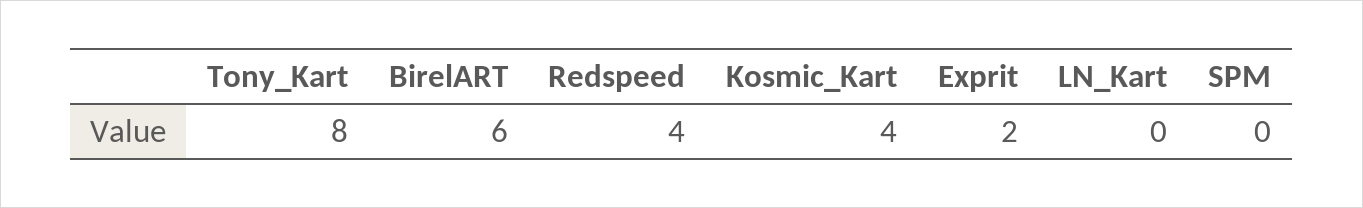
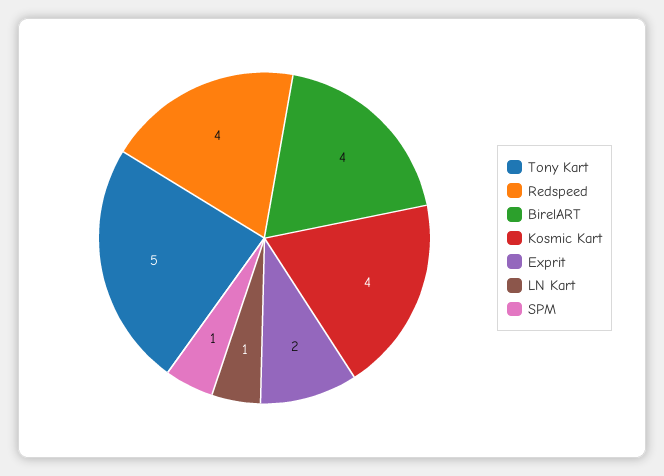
Tony_Kart: 8 -> 5
BirelART: 6 -> 4
LN_Kart: 0 -> 1
SPM: 0 -> 1

